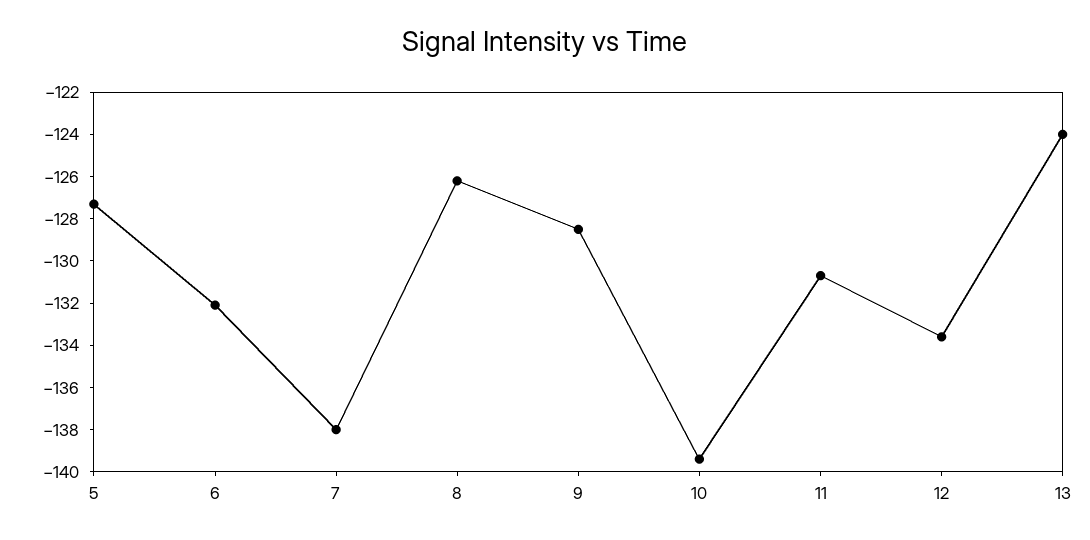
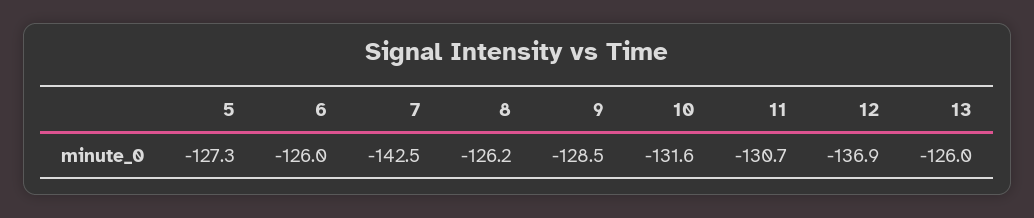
6: -132 -> -126
7: -138 -> -142.5
10: -139.5 -> -131.6
12: -133.5 -> -136.9
13: -124 -> -126

